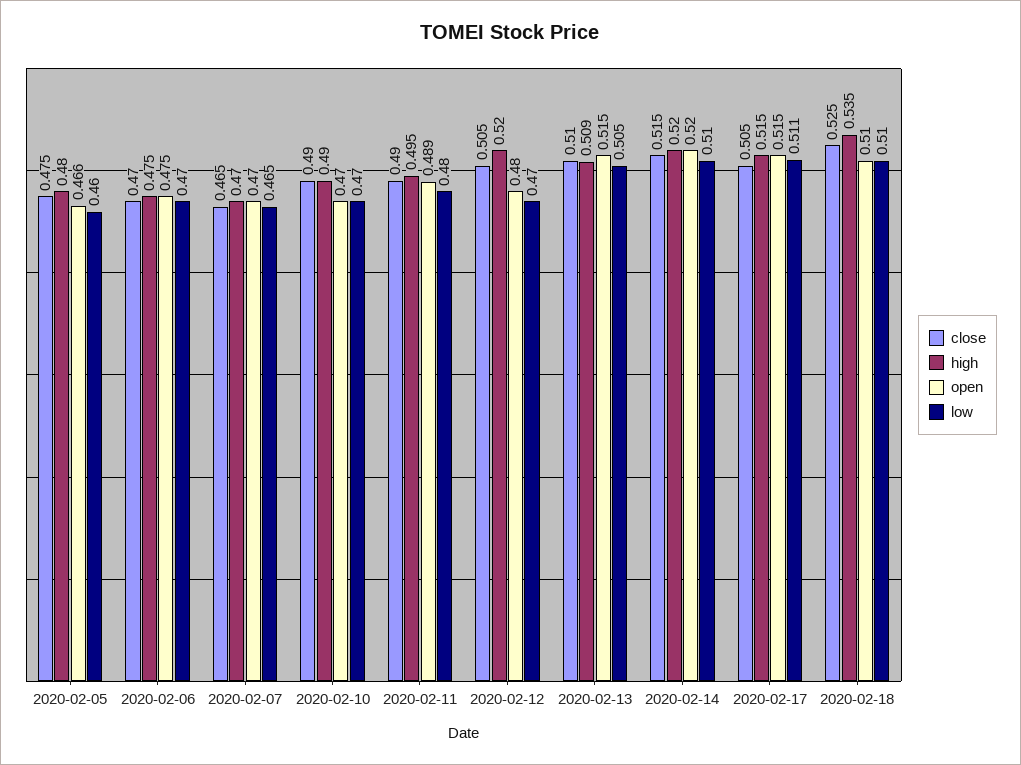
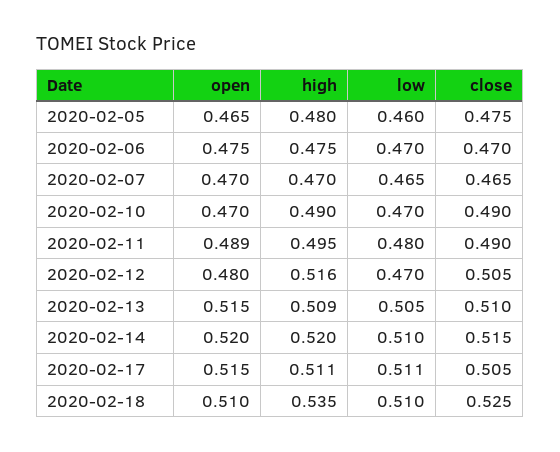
open, 2020-02-05: 0.466 -> 0.465
high, 2020-02-12: 0.52 -> 0.516
high, 2020-02-17: 0.515 -> 0.511

